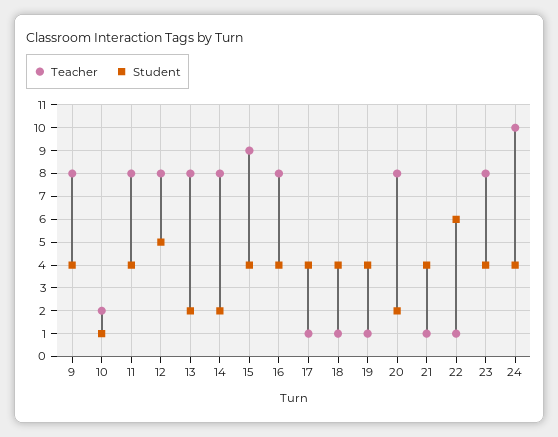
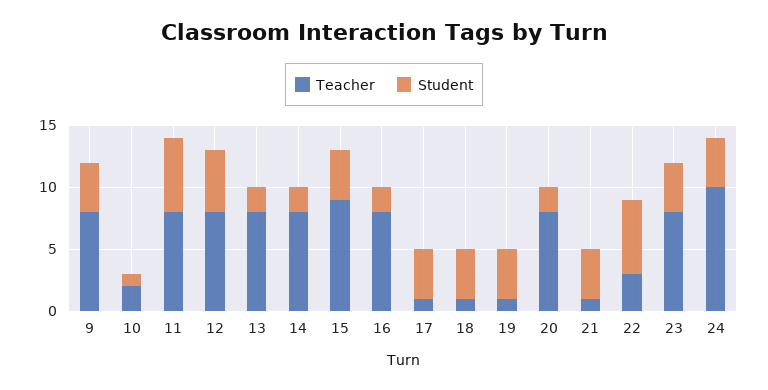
Student, 11: 4 -> 6
Student, 16: 4 -> 2
Teacher, 22: 1 -> 3

